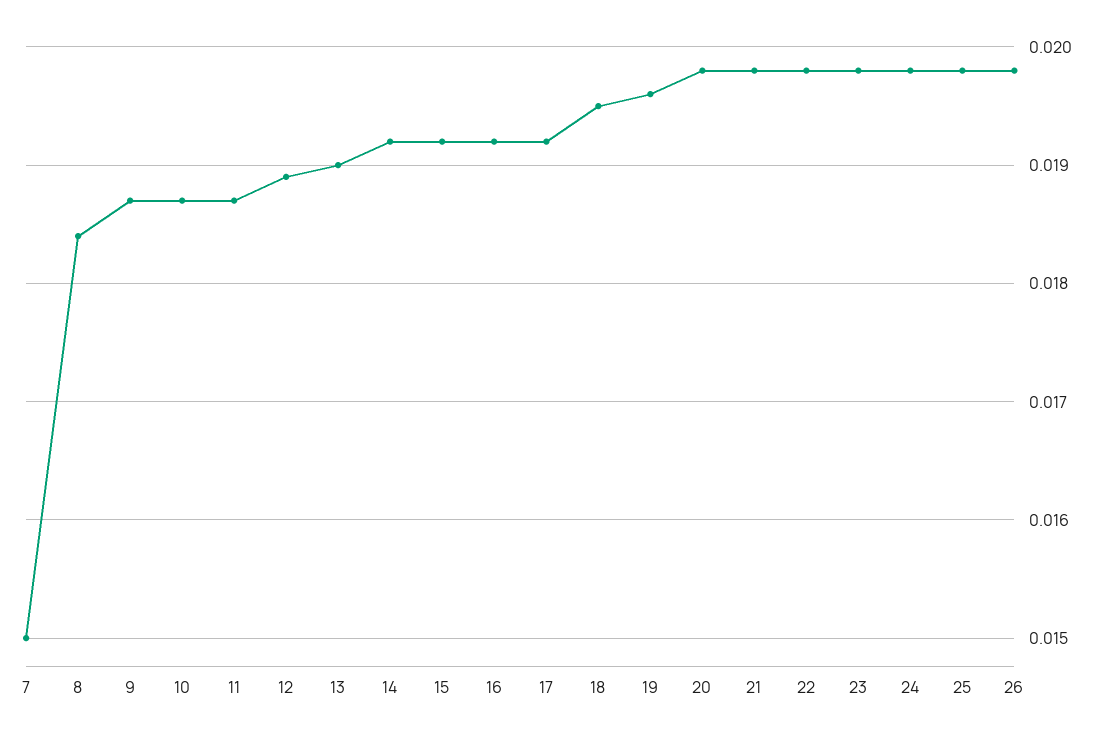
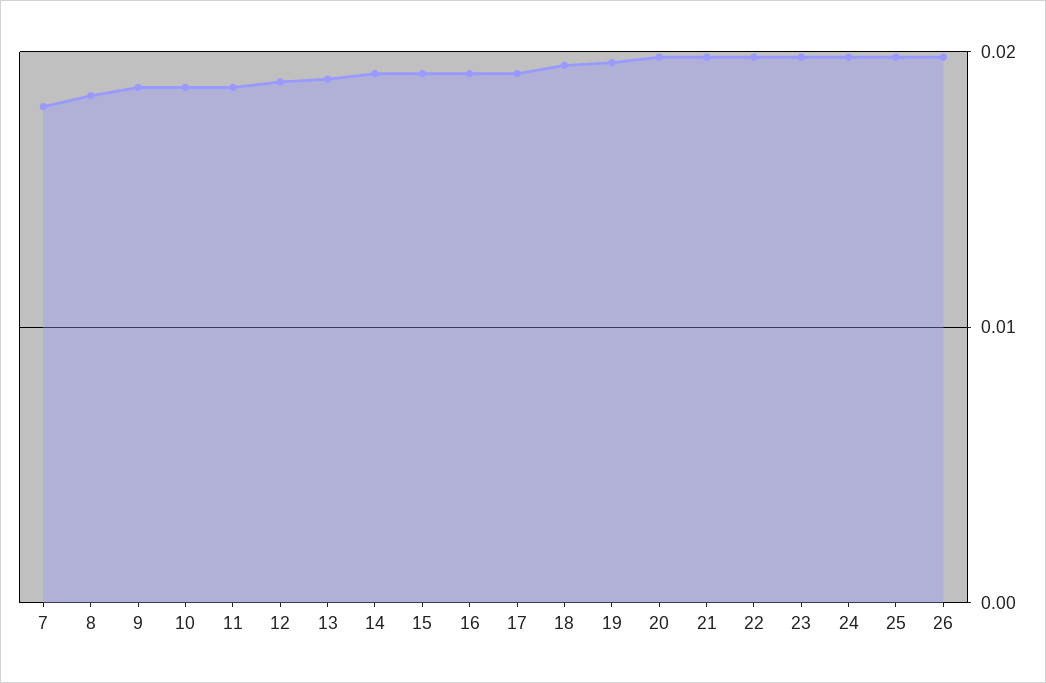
7: 0.015 -> 0.018

